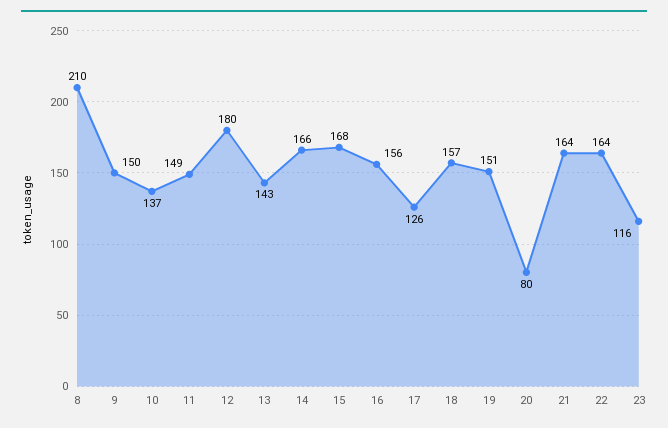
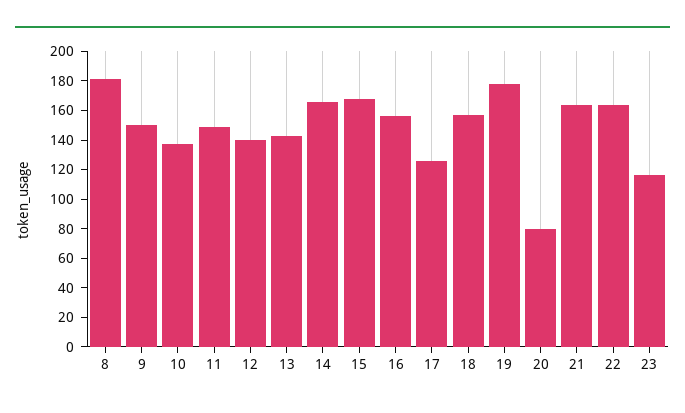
8: 210 -> 180
12: 180 -> 140
19: 151 -> 180

